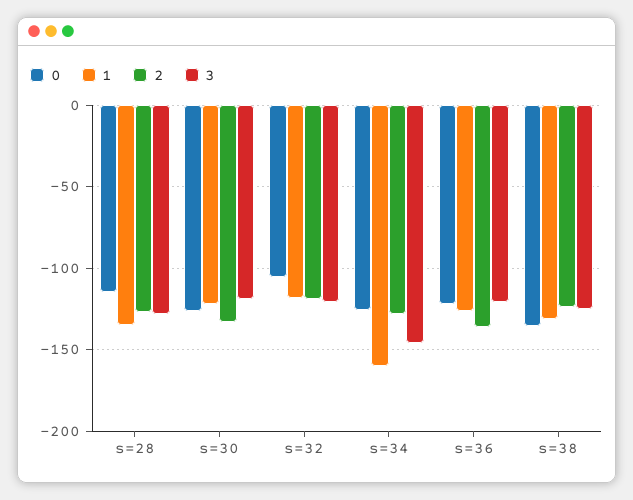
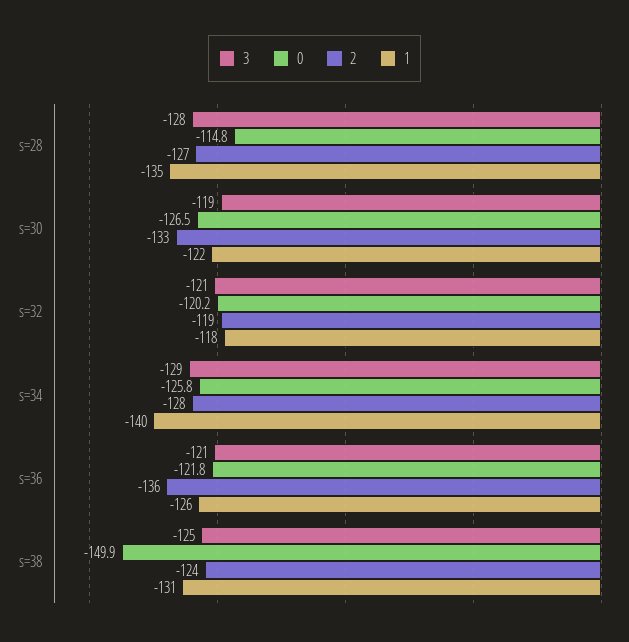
0, s=32: -105 -> -120.2
1, s=34: -160 -> -140
3, s=34: -145 -> -129
0, s=38: -135 -> -149.9

